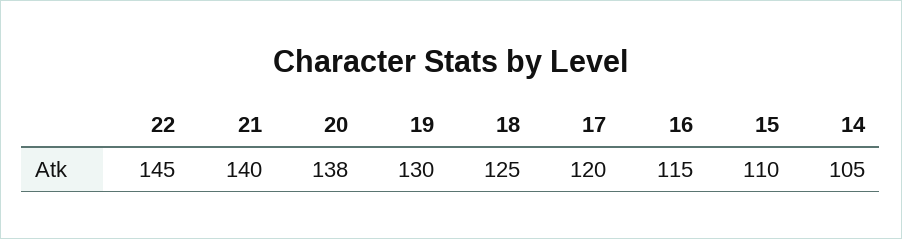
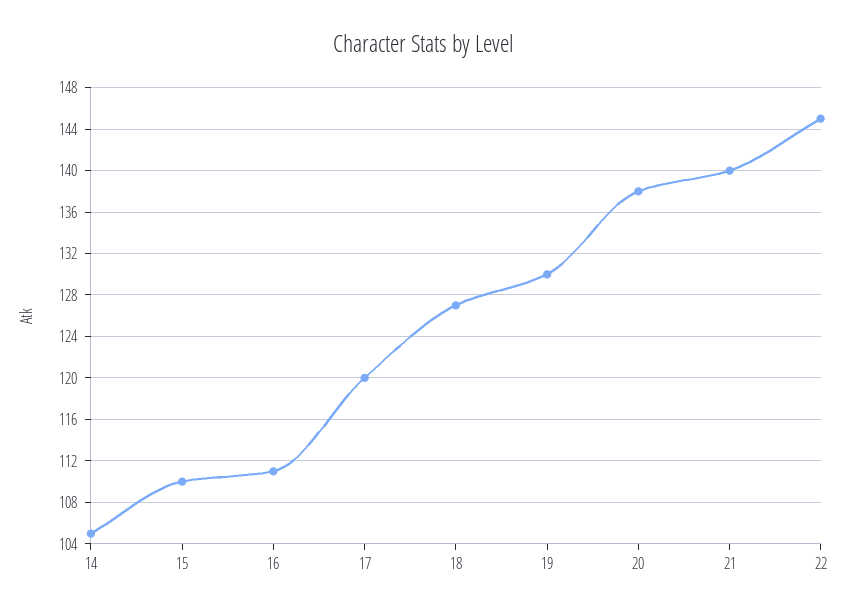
18: 125 -> 127
16: 115 -> 111

